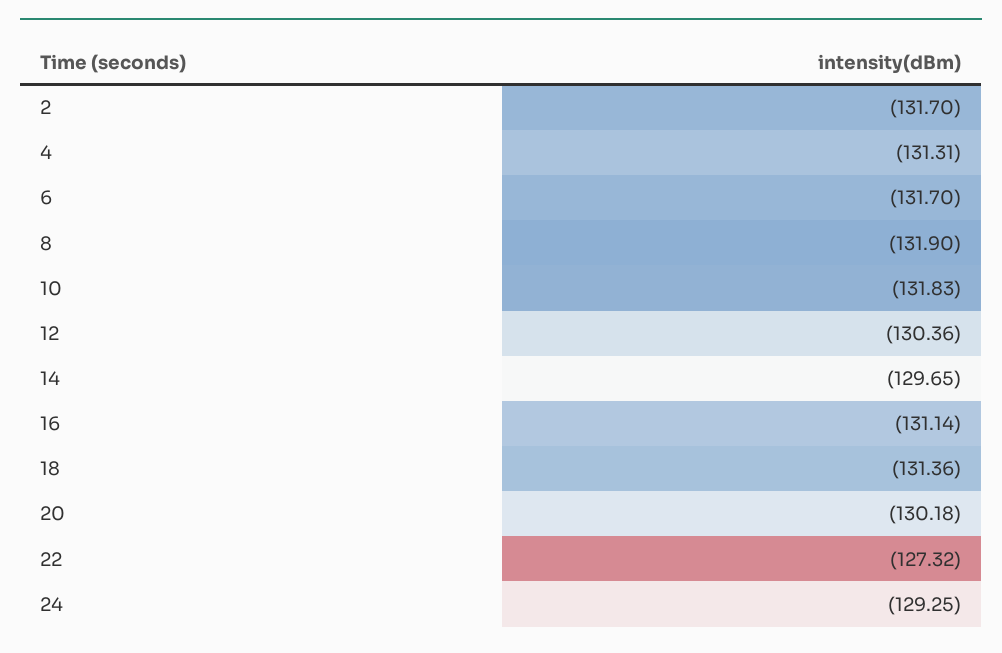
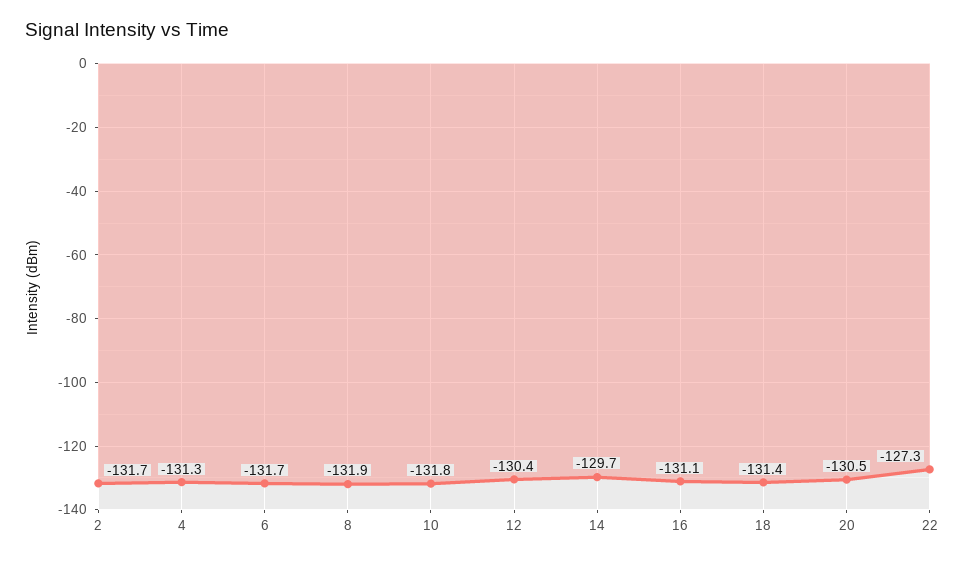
20: -130.18 -> -130.5
24: -129.25 -> none

